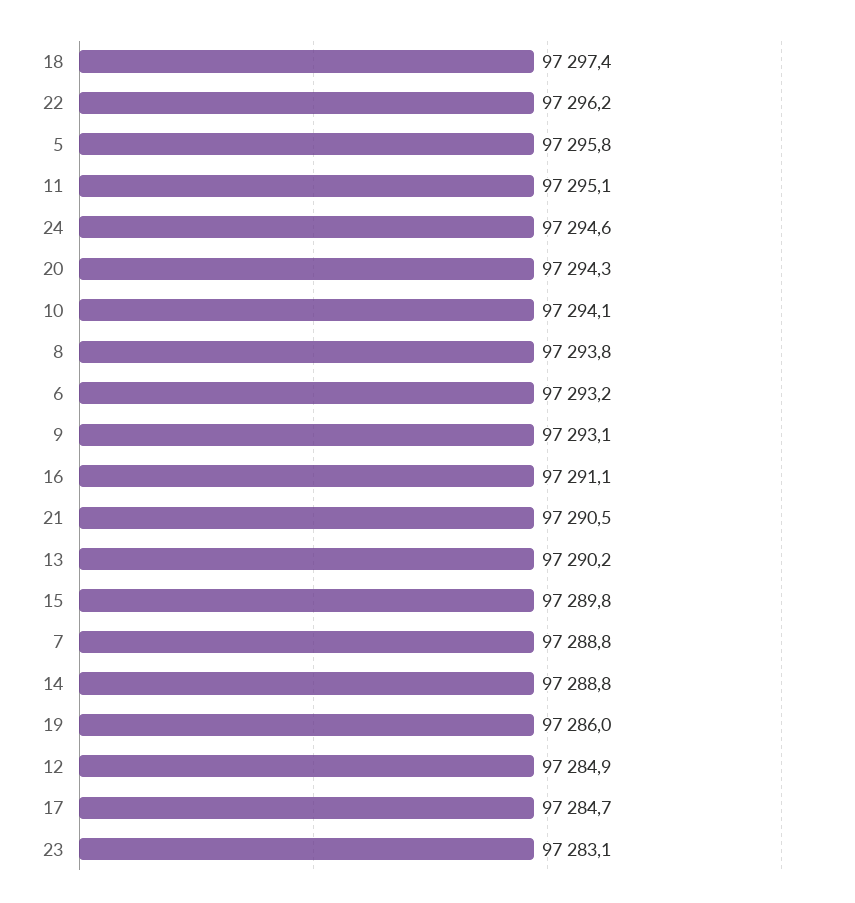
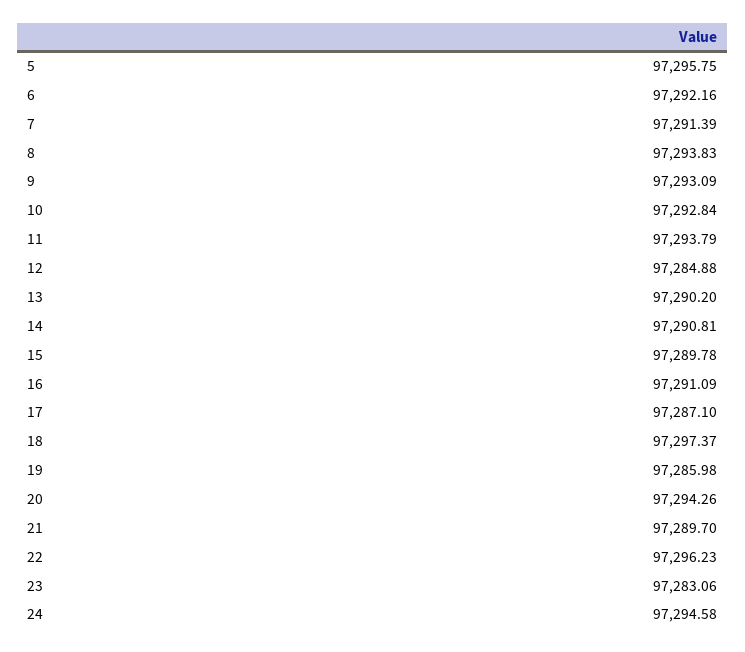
11: 97295.1 -> 97293.79
10: 97294.1 -> 97292.84
6: 97293.2 -> 97292.16
21: 97290.5 -> 97289.7
7: 97288.8 -> 97291.39
14: 97288.8 -> 97290.81
17: 97284.7 -> 97287.1

